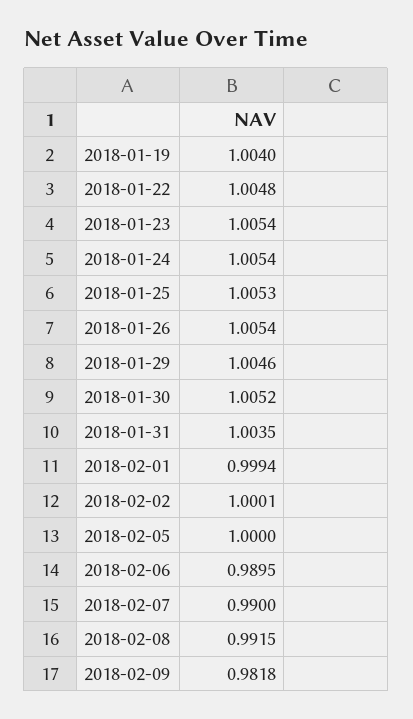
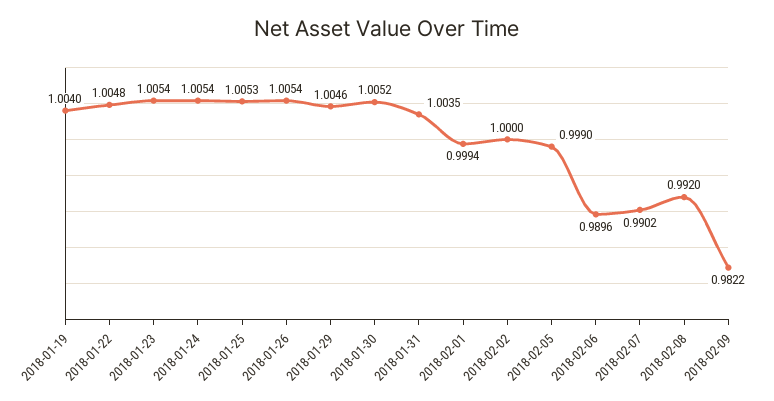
2018-02-02: 1.0001 -> 1
2018-02-05: 1 -> 0.999
2018-02-06: 0.9895 -> 0.9896
2018-02-07: 0.99 -> 0.9902
2018-02-08: 0.9915 -> 0.992
2018-02-09: 0.9818 -> 0.9822

